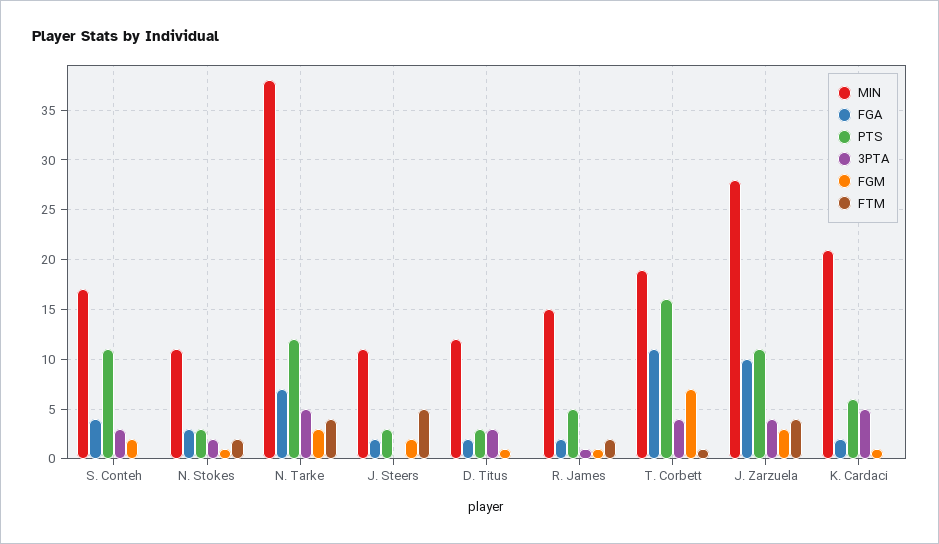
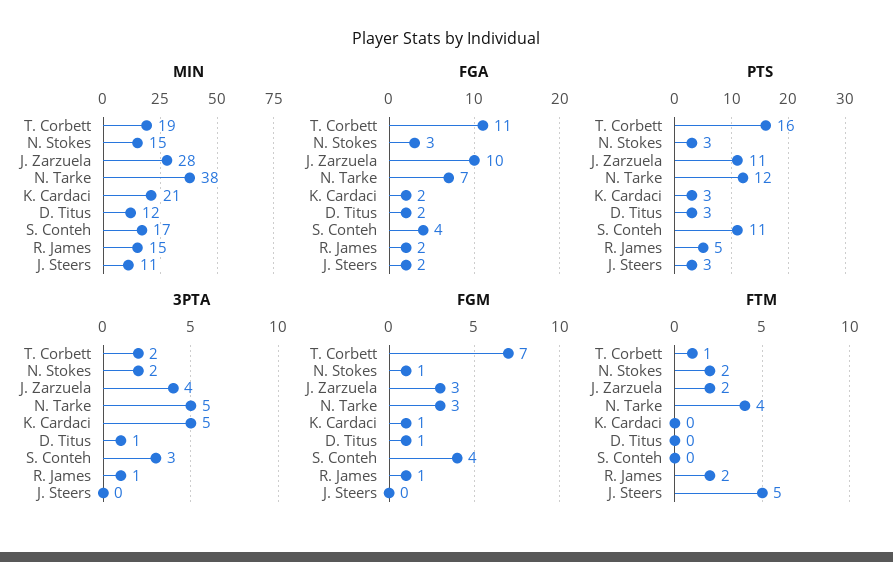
FGM, S. Conteh: 2 -> 4
MIN, N. Stokes: 11 -> 15
FGM, J. Steers: 2 -> 0
3PTA, D. Titus: 3 -> 1
3PTA, T. Corbett: 4 -> 2
FTM, J. Zarzuela: 4 -> 2
PTS, K. Cardaci: 6 -> 3

